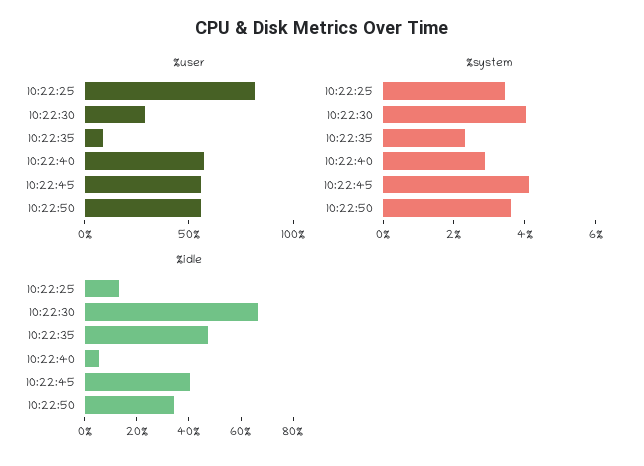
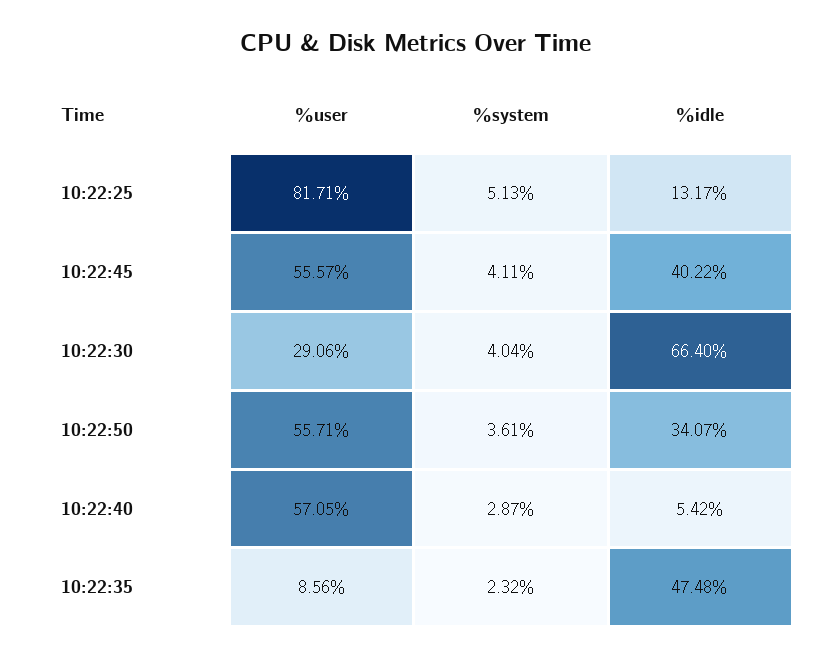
%system, 10:22:25: 3.5 -> 5.13

